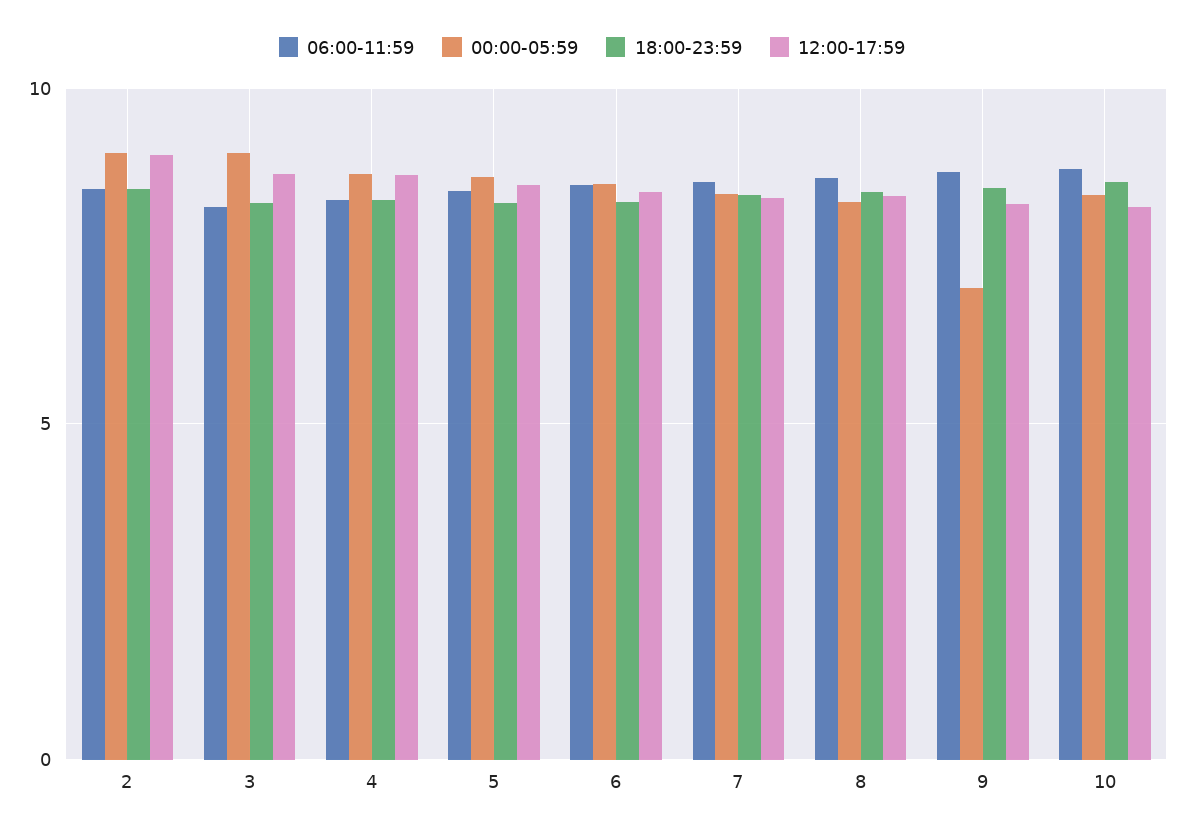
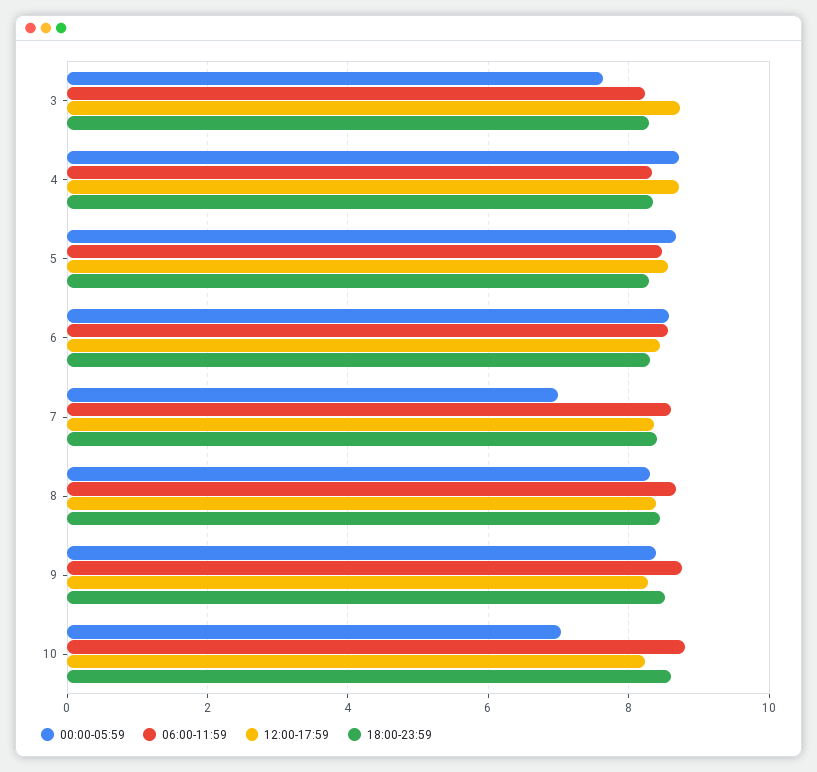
06:00-11:59, 2: 8.5 -> none
00:00-05:59, 2: 9 -> none
18:00-23:59, 2: 8.5 -> none
12:00-17:59, 2: 9 -> none
00:00-05:59, 3: 9 -> 7.6
00:00-05:59, 7: 8.5 -> 7
00:00-05:59, 9: 7 -> 8.4
00:00-05:59, 10: 8.5 -> 7

